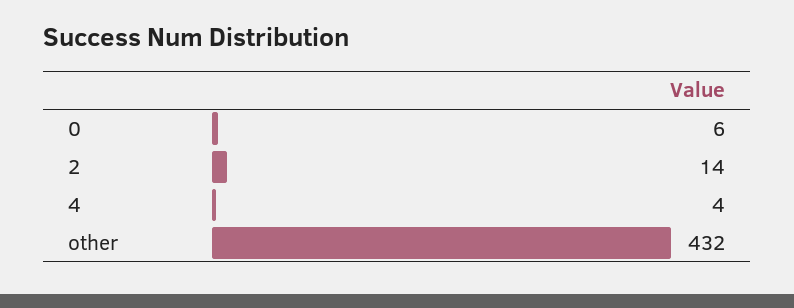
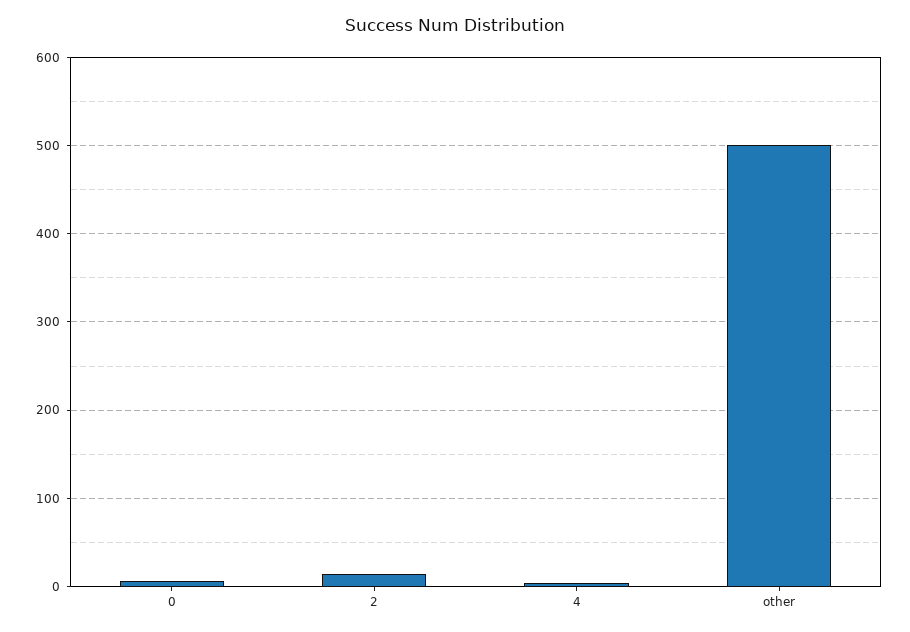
other: 432 -> 500

